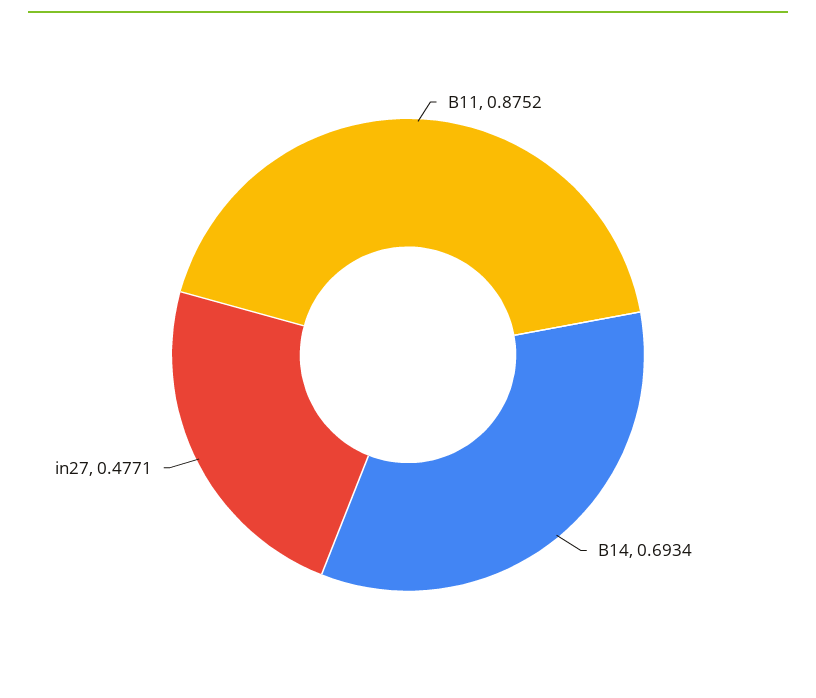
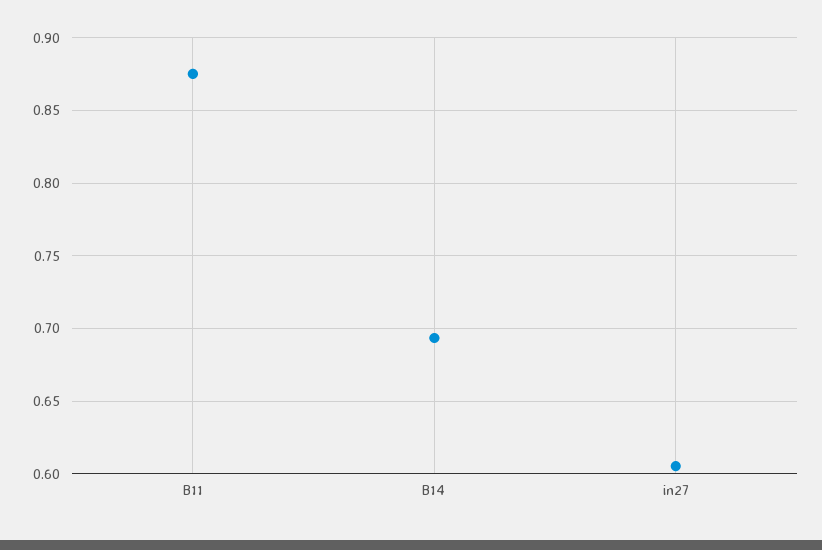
in27: 0.4771 -> 0.605

